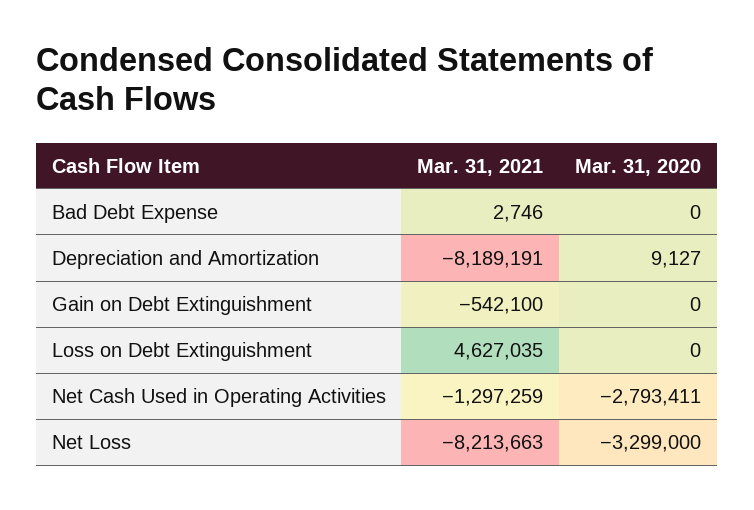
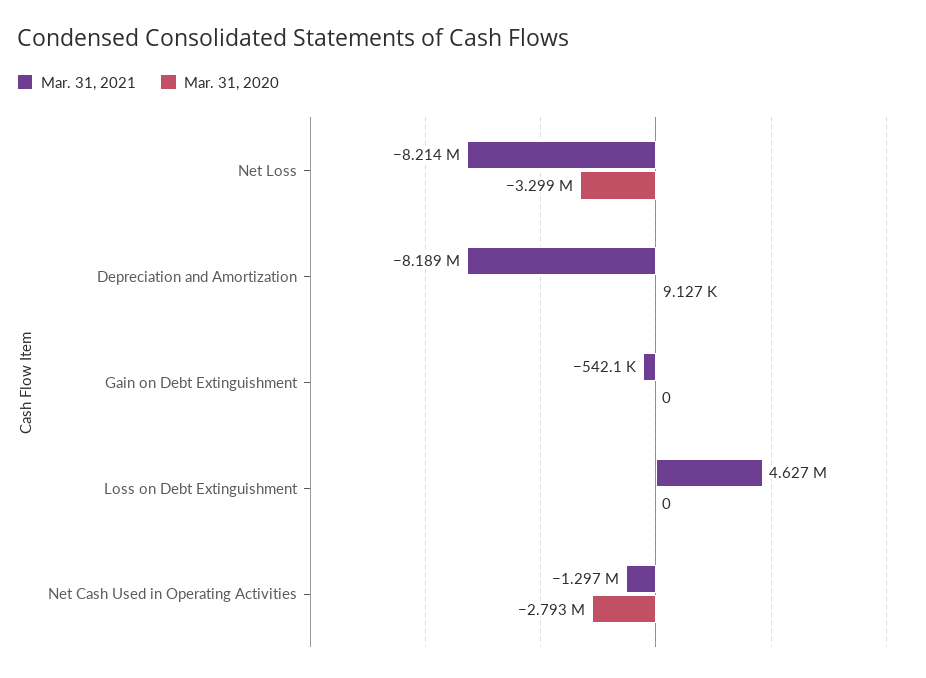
Mar. 31, 2021, Bad Debt Expense: 2746 -> none
Mar. 31, 2020, Bad Debt Expense: 0 -> none

